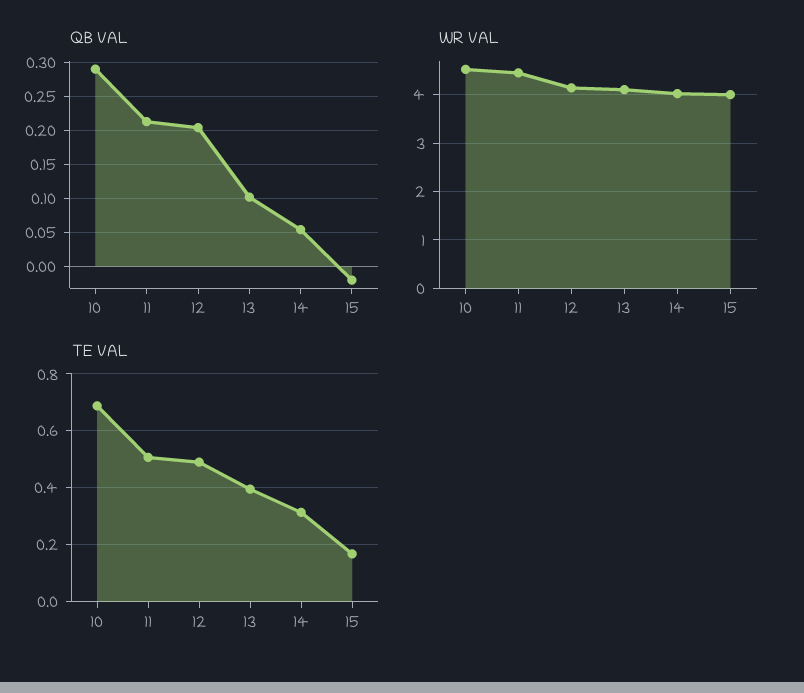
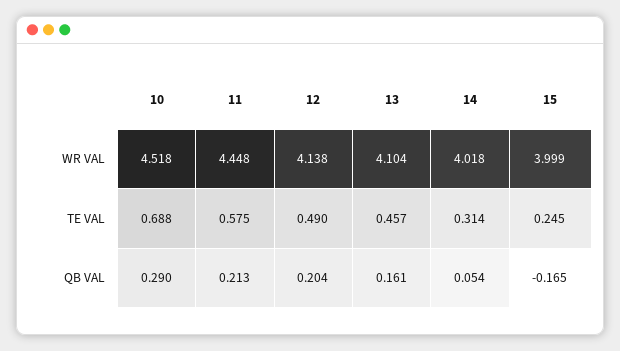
QB VAL, 13: 0.1 -> 0.161
QB VAL, 15: -0.02 -> -0.165
TE VAL, 11: 0.5 -> 0.575
TE VAL, 13: 0.4 -> 0.457
TE VAL, 15: 0.175 -> 0.245

